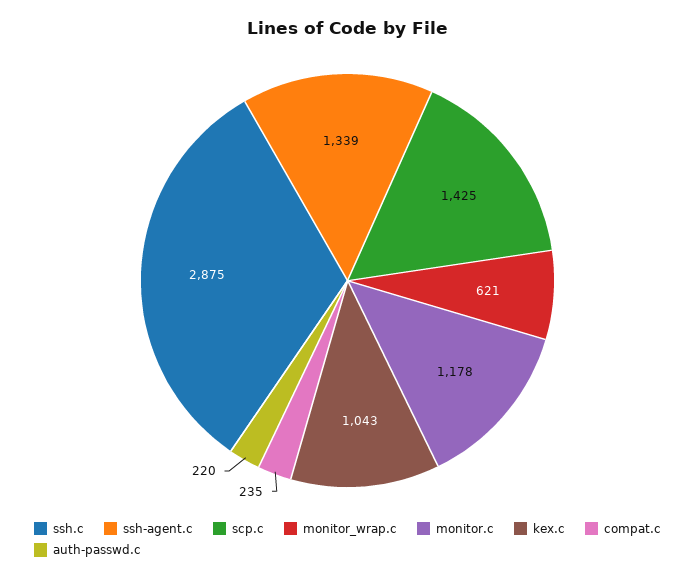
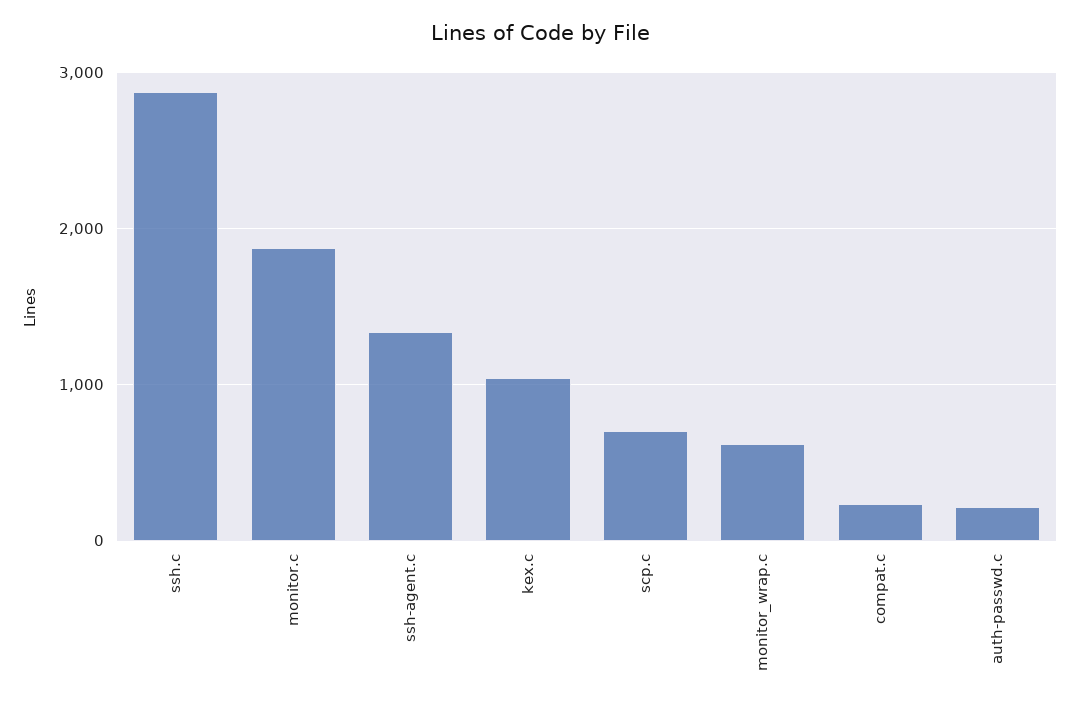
scp.c: 1425 -> 700
monitor.c: 1178 -> 1900

